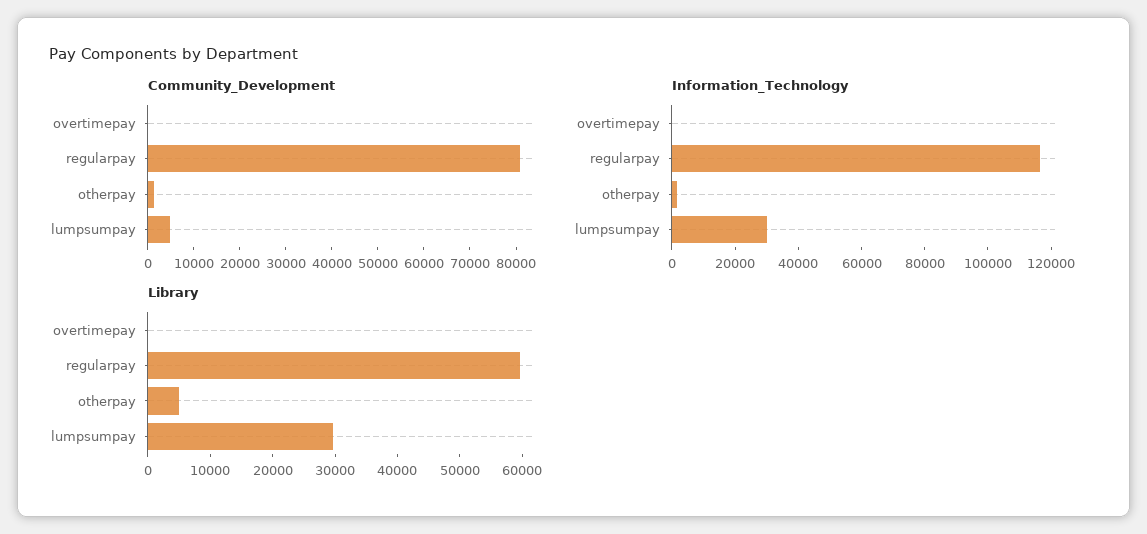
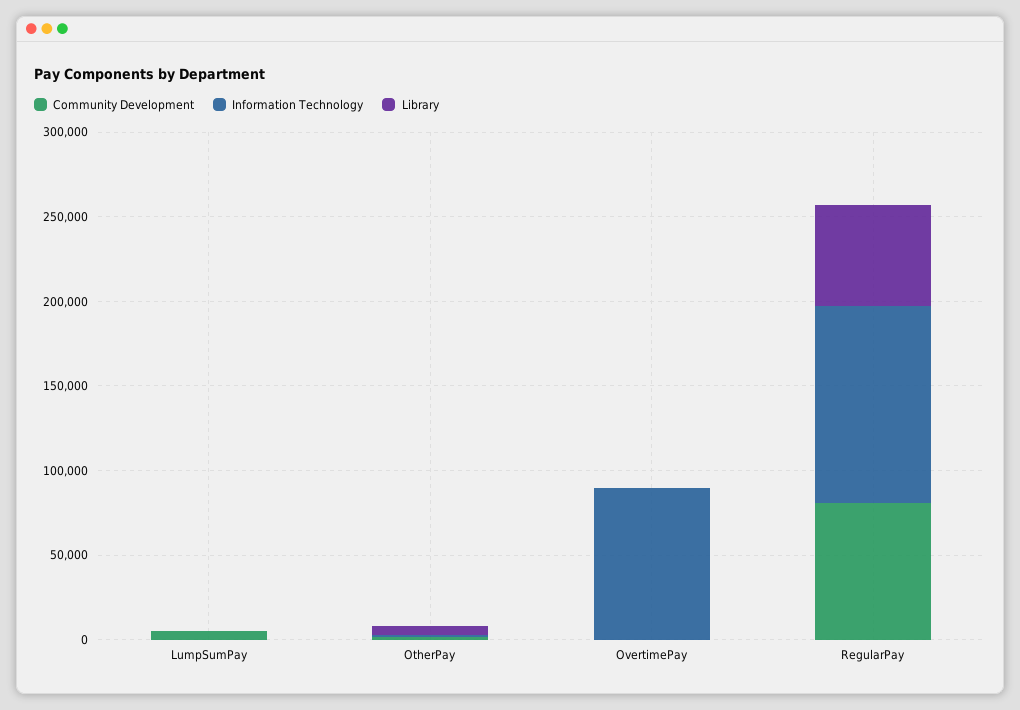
Information_Technology, overtimepay: 0 -> 90000
Information_Technology, lumpsumpay: 30000 -> 0
Library, lumpsumpay: 30000 -> 0

